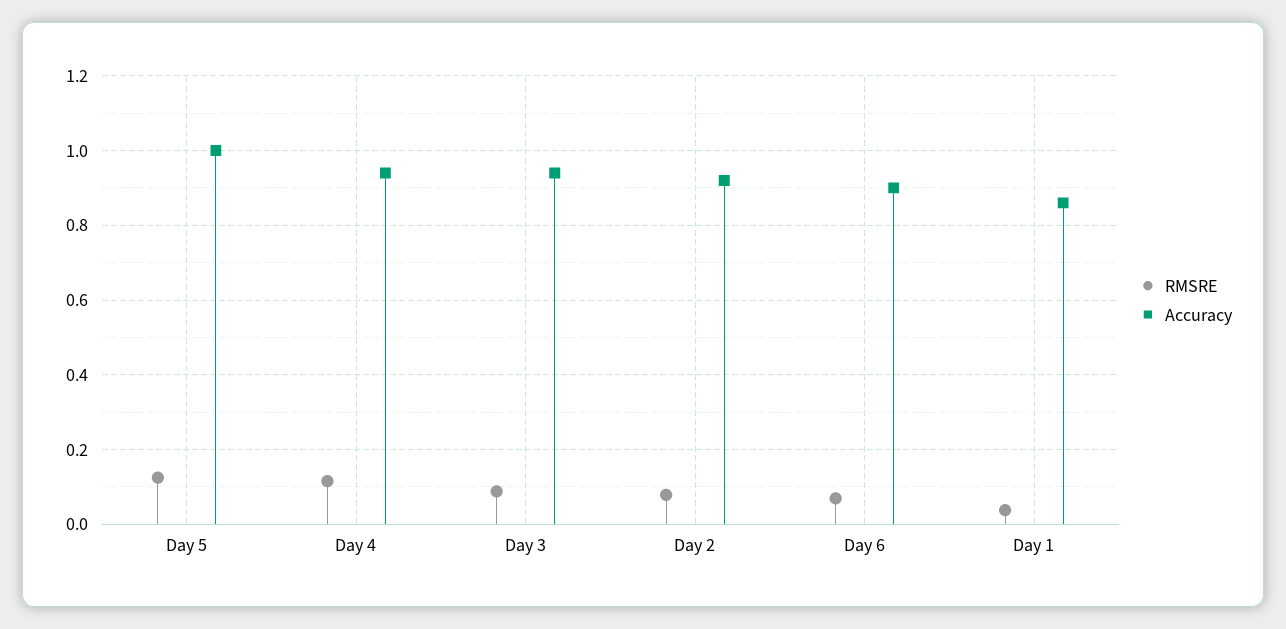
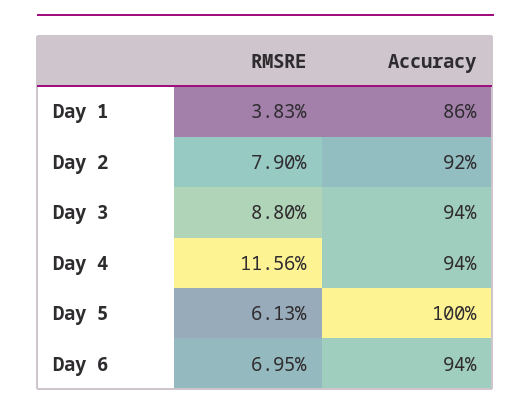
RMSRE, Day 5: 0.12 -> 0.0613
Accuracy, Day 6: 0.9 -> 0.94

